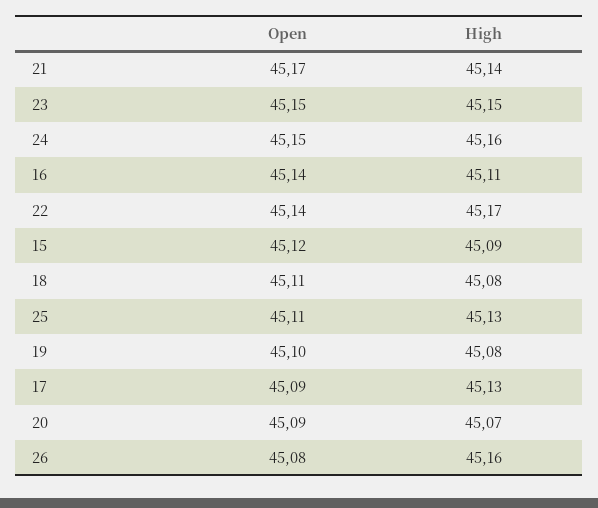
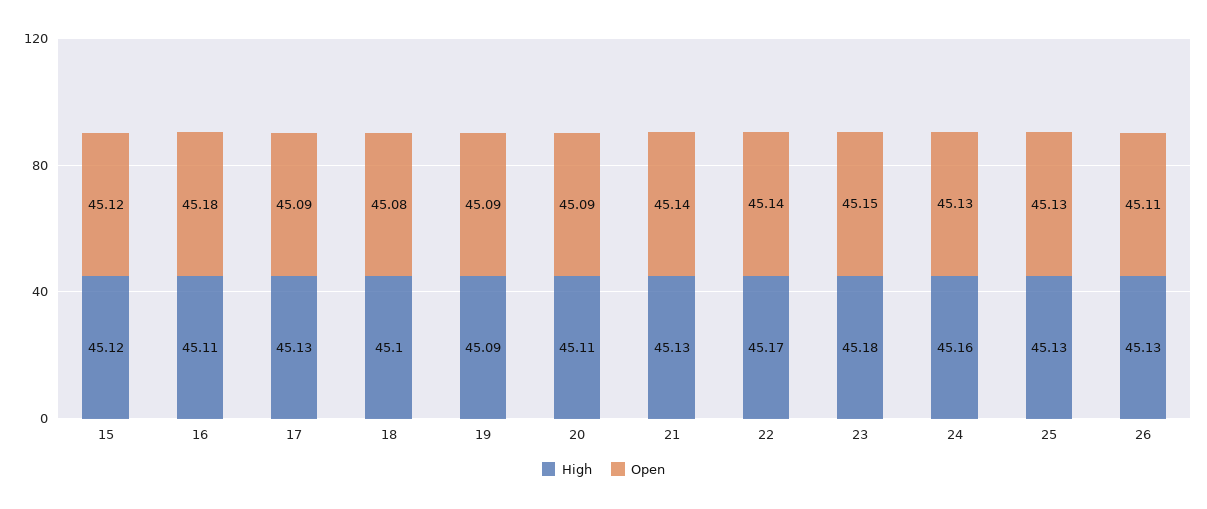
Open, 21: 45.17 -> 45.14
High, 21: 45.14 -> 45.13
High, 23: 45.15 -> 45.18
Open, 24: 45.15 -> 45.13
Open, 16: 45.14 -> 45.18
High, 15: 45.09 -> 45.12
Open, 18: 45.11 -> 45.08
High, 18: 45.08 -> 45.1
Open, 25: 45.11 -> 45.13
Open, 19: 45.1 -> 45.09
High, 19: 45.08 -> 45.09
High, 20: 45.07 -> 45.11
Open, 26: 45.08 -> 45.11
High, 26: 45.16 -> 45.13

